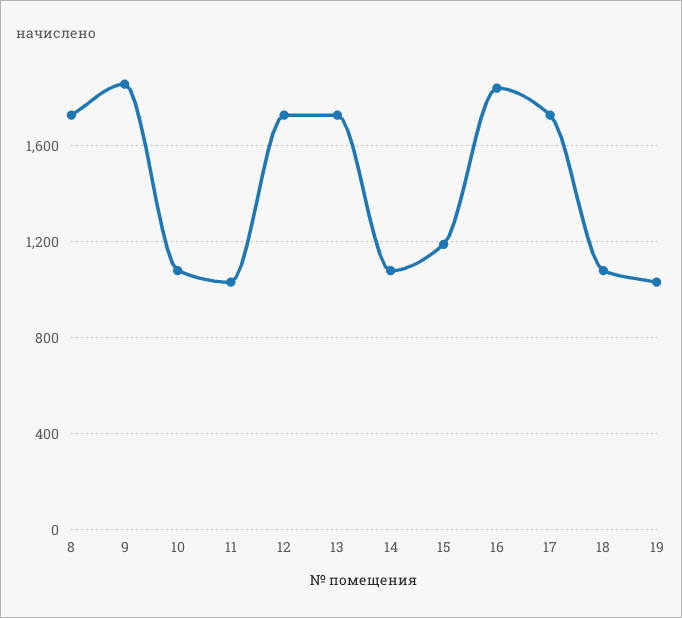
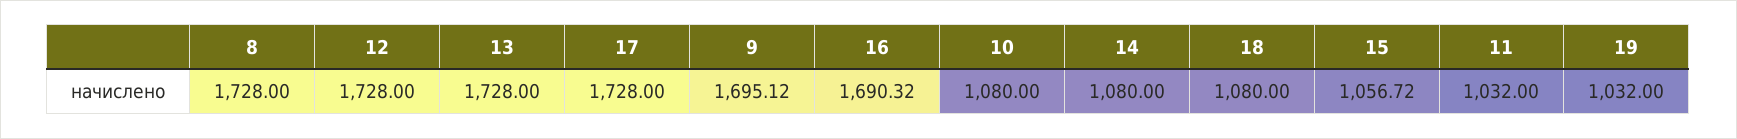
9: 1850 -> 1695.12
15: 1200 -> 1056.72
16: 1850 -> 1690.32

